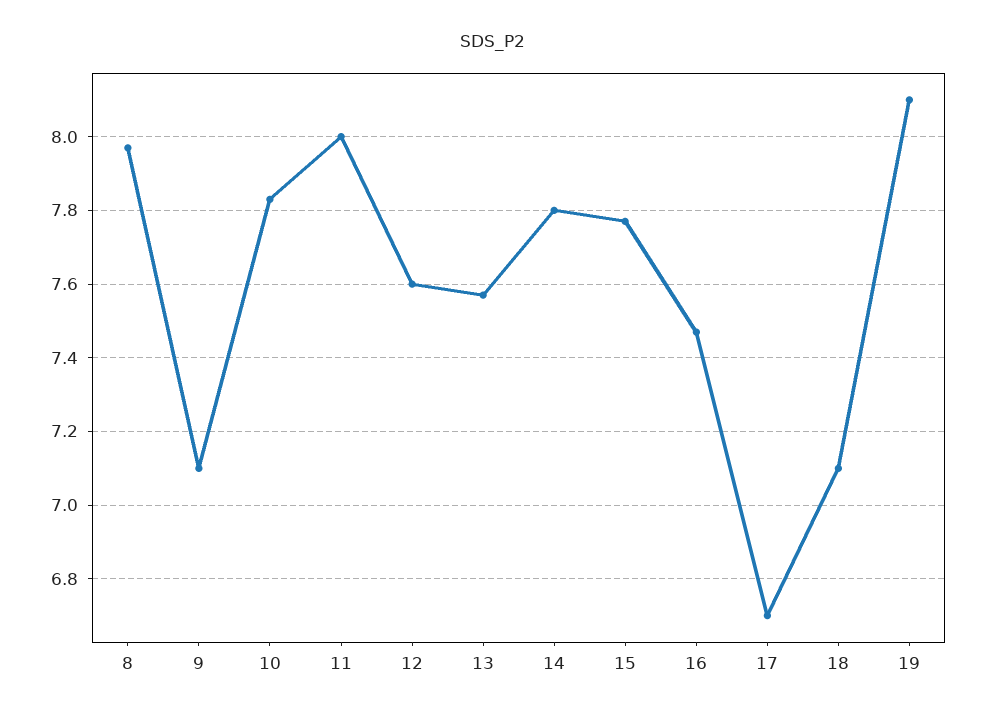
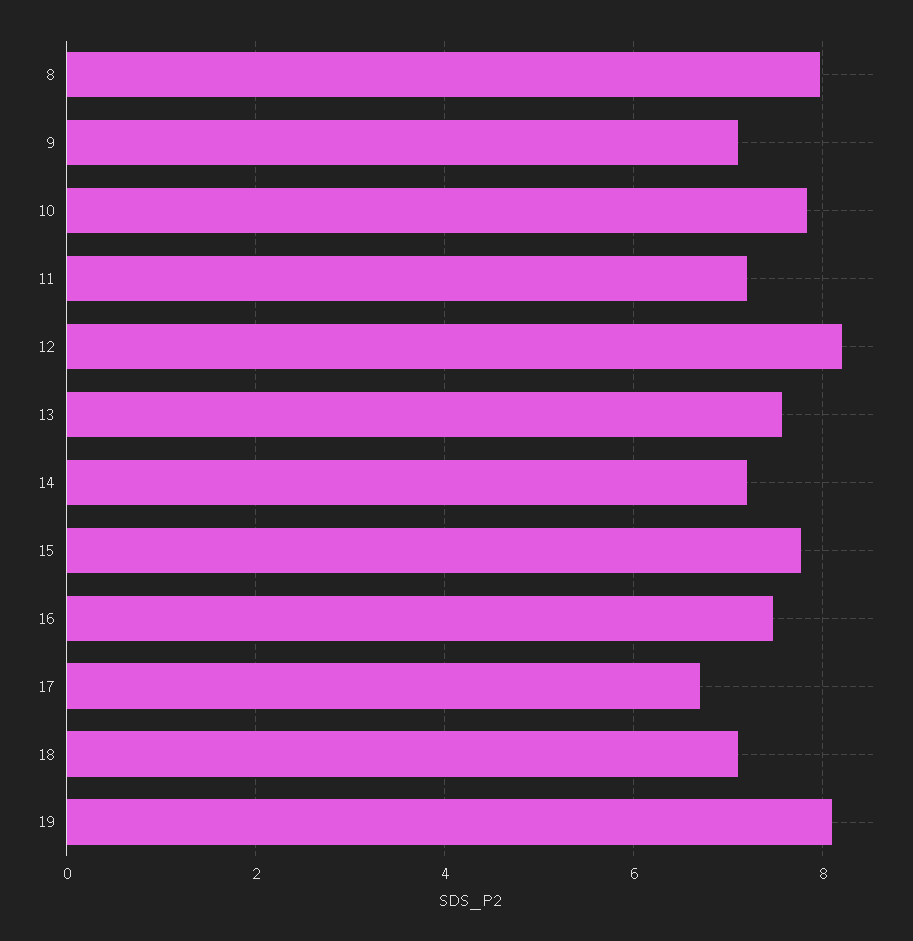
11: 8 -> 7.2
12: 7.6 -> 8.2
14: 7.8 -> 7.2

